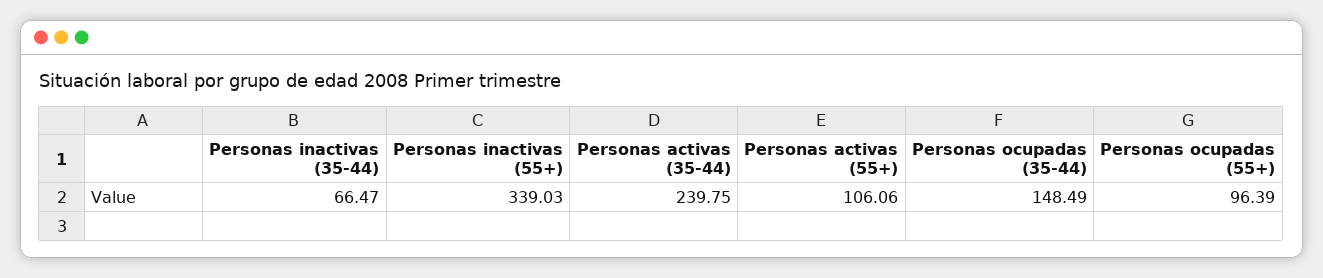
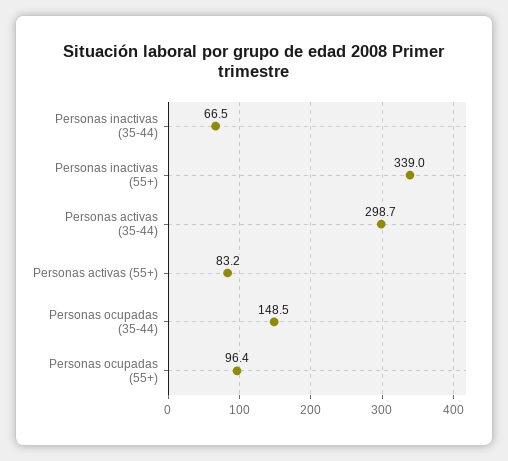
Personas activas (35-44): 239.75 -> 298.7
Personas activas (55+): 106.06 -> 83.2

